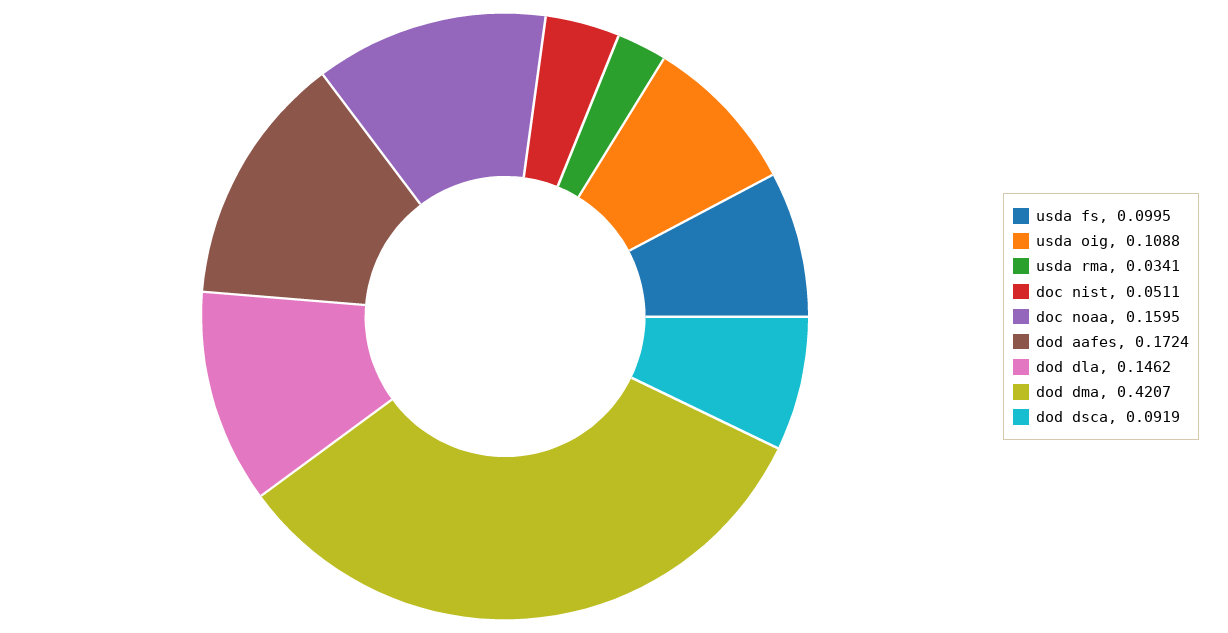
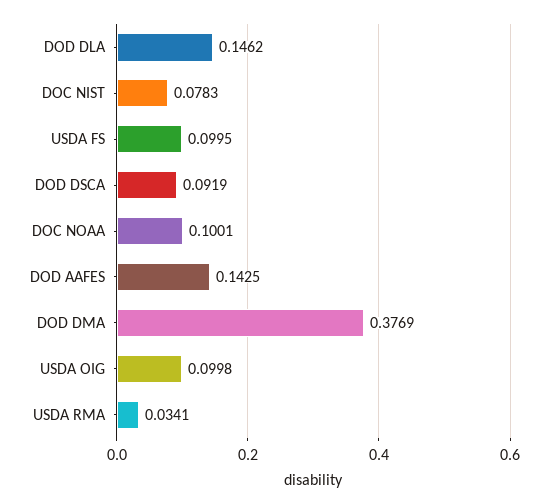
usda oig: 0.1088 -> 0.0998
doc nist: 0.0511 -> 0.0783
doc noaa: 0.1595 -> 0.1001
dod aafes: 0.1724 -> 0.1425
dod dma: 0.4207 -> 0.3769

